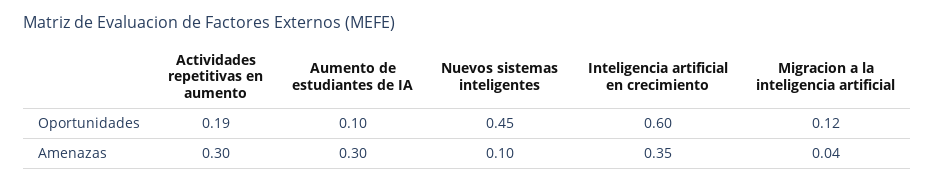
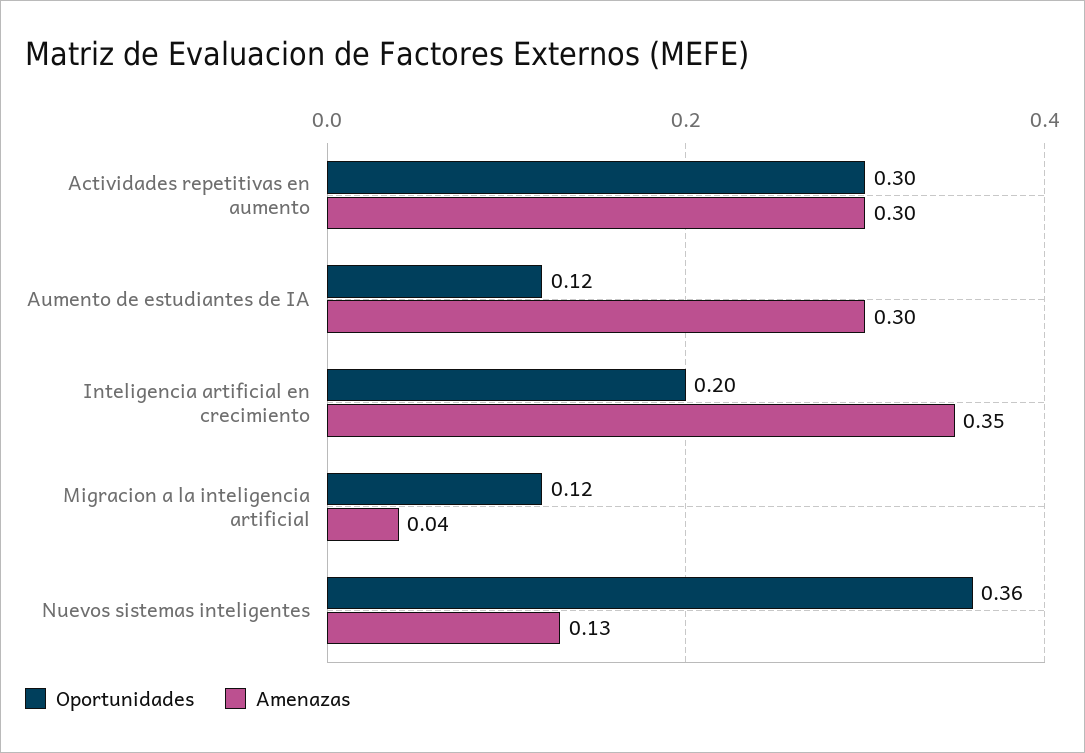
Oportunidades, Actividades repetitivas en aumento: 0.19 -> 0.3
Oportunidades, Aumento de estudiantes de IA: 0.1 -> 0.12
Oportunidades, Nuevos sistemas inteligentes: 0.45 -> 0.36
Oportunidades, Inteligencia artificial en crecimiento: 0.6 -> 0.2
Amenazas, Nuevos sistemas inteligentes: 0.1 -> 0.13

